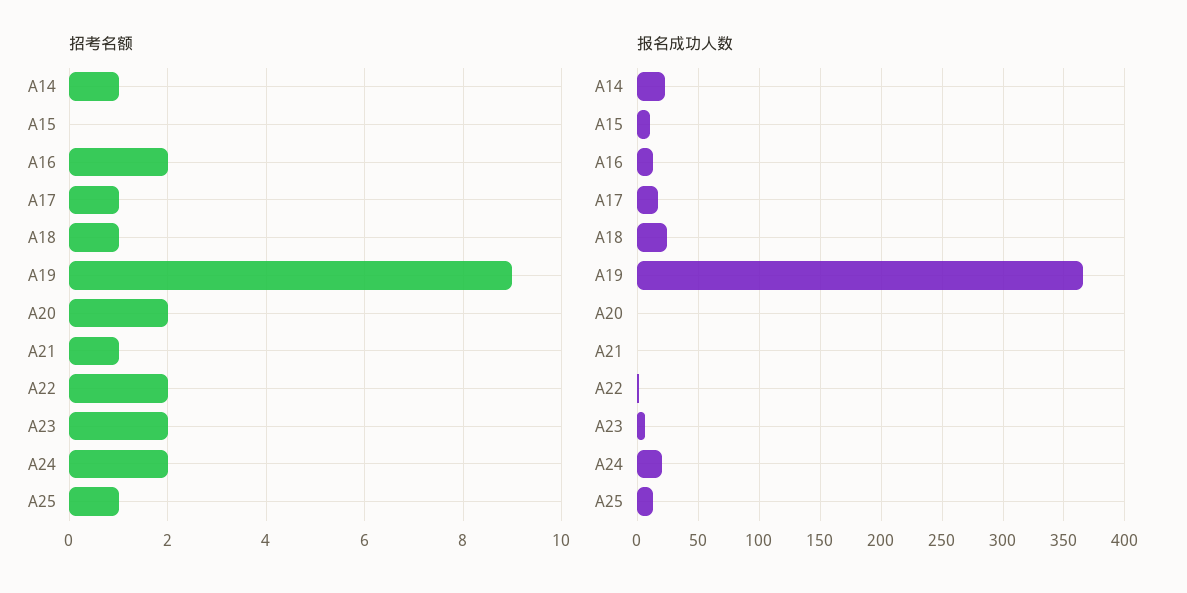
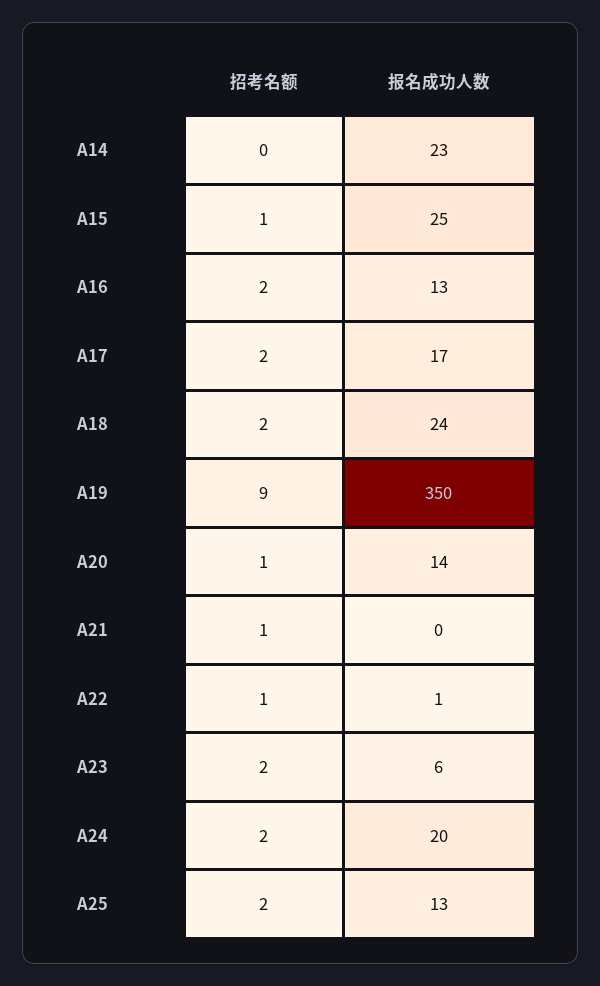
招考名额, A14: 1 -> 0
招考名额, A15: 0 -> 1
招考名额, A17: 1 -> 2
招考名额, A18: 1 -> 2
招考名额, A20: 2 -> 1
招考名额, A22: 2 -> 1
招考名额, A25: 1 -> 2
报名成功人数, A15: 10 -> 25
报名成功人数, A19: 365 -> 350
报名成功人数, A20: 0 -> 14

